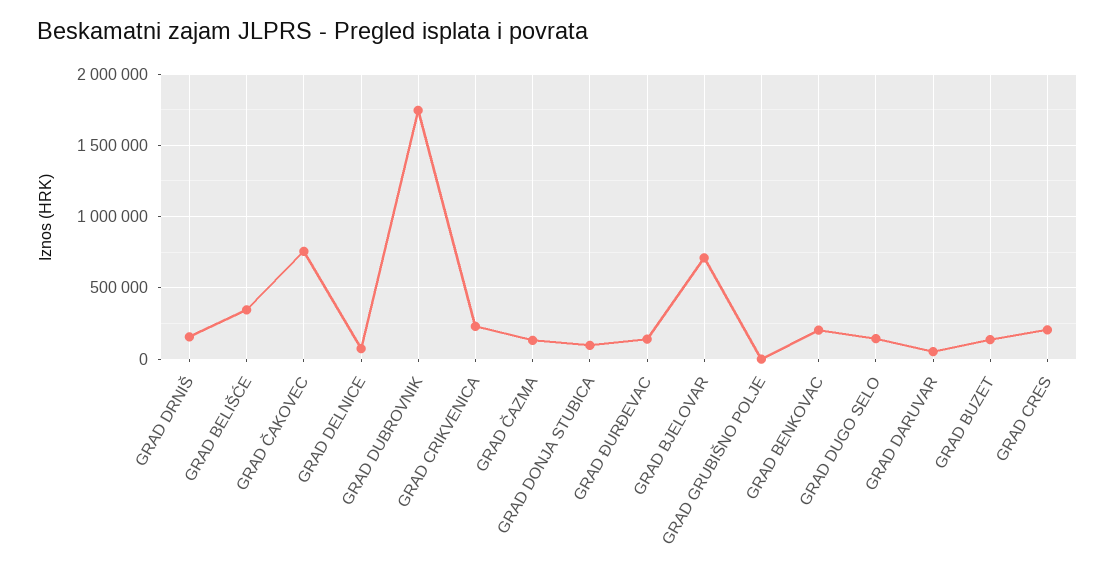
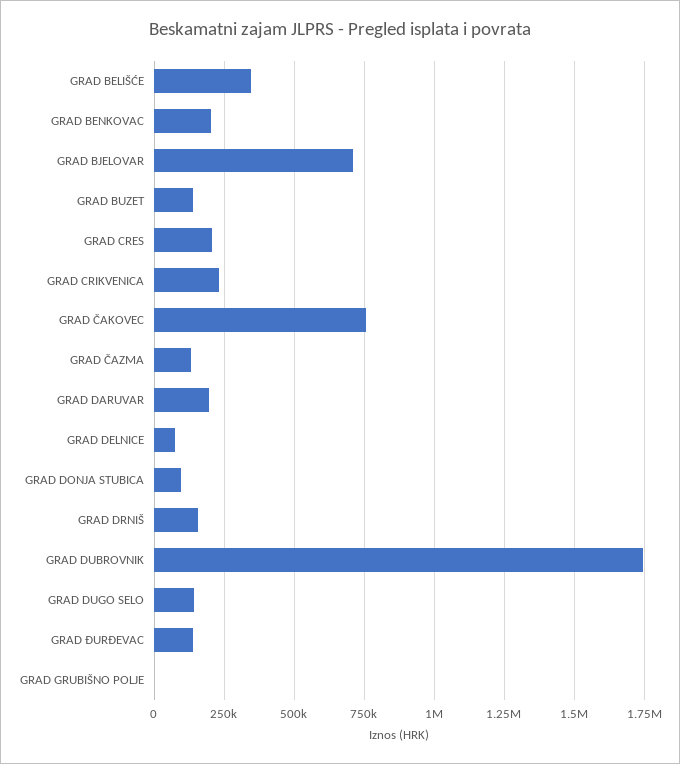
GRAD DARUVAR: 50000 -> 200000

